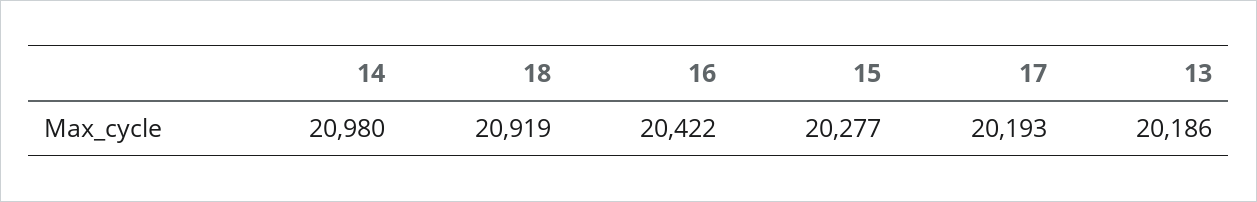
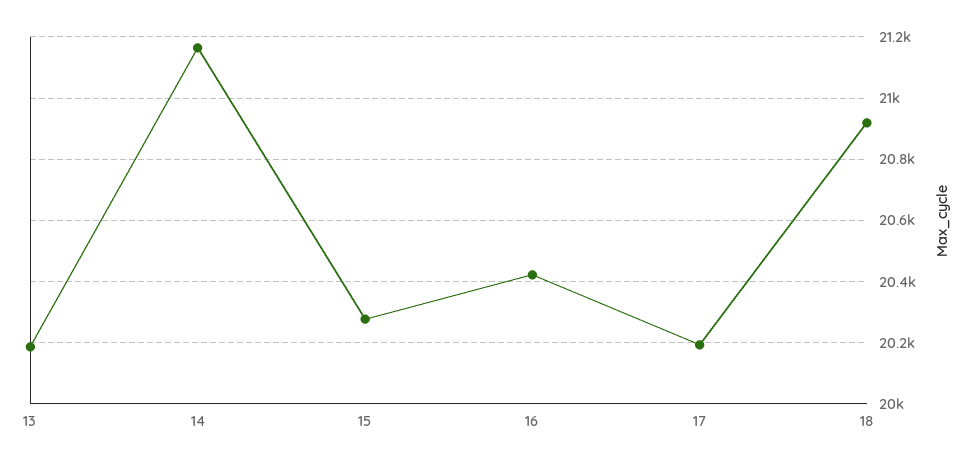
14: 20980 -> 21160

